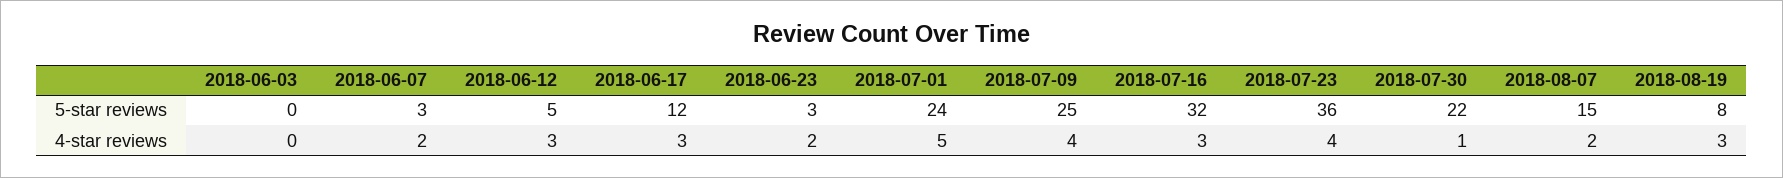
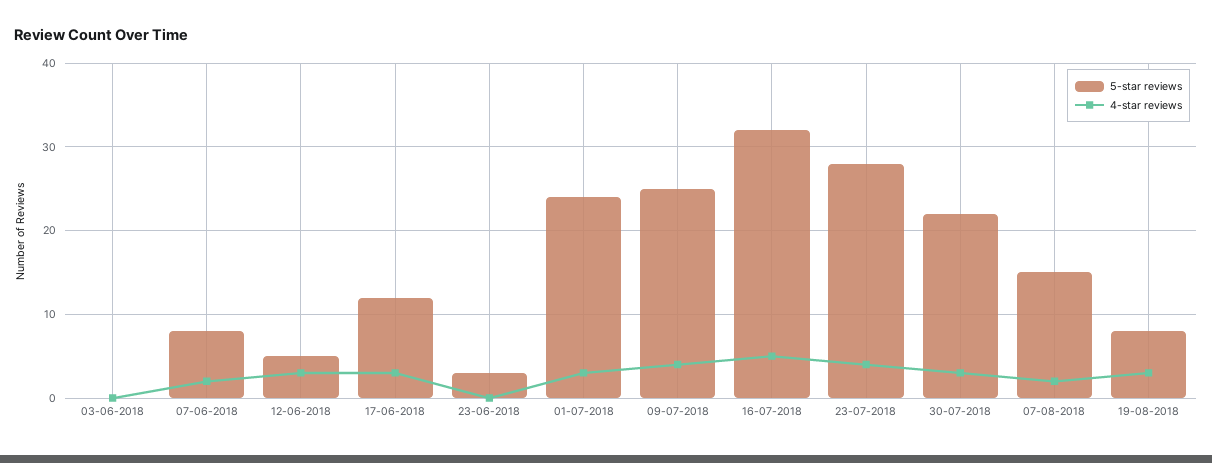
5-star reviews, 2018-06-07: 3 -> 8
5-star reviews, 2018-07-23: 36 -> 28
4-star reviews, 2018-06-23: 2 -> 0
4-star reviews, 2018-07-01: 5 -> 3
4-star reviews, 2018-07-16: 3 -> 5
4-star reviews, 2018-07-30: 1 -> 3

